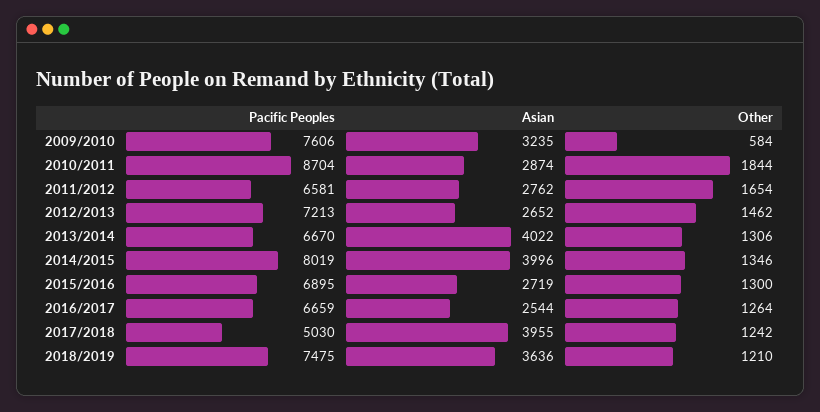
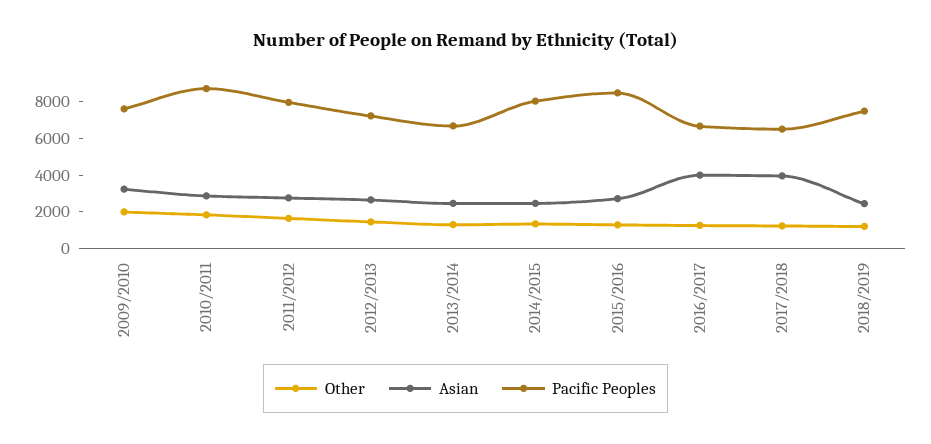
Other, 2009/2010: 584 -> 2000
Pacific Peoples, 2011/2012: 6581 -> 8000
Asian, 2013/2014: 4022 -> 2500
Asian, 2014/2015: 3996 -> 2500
Pacific Peoples, 2015/2016: 6895 -> 8500
Asian, 2016/2017: 2544 -> 4000
Pacific Peoples, 2017/2018: 5030 -> 6500
Asian, 2018/2019: 3636 -> 2500

